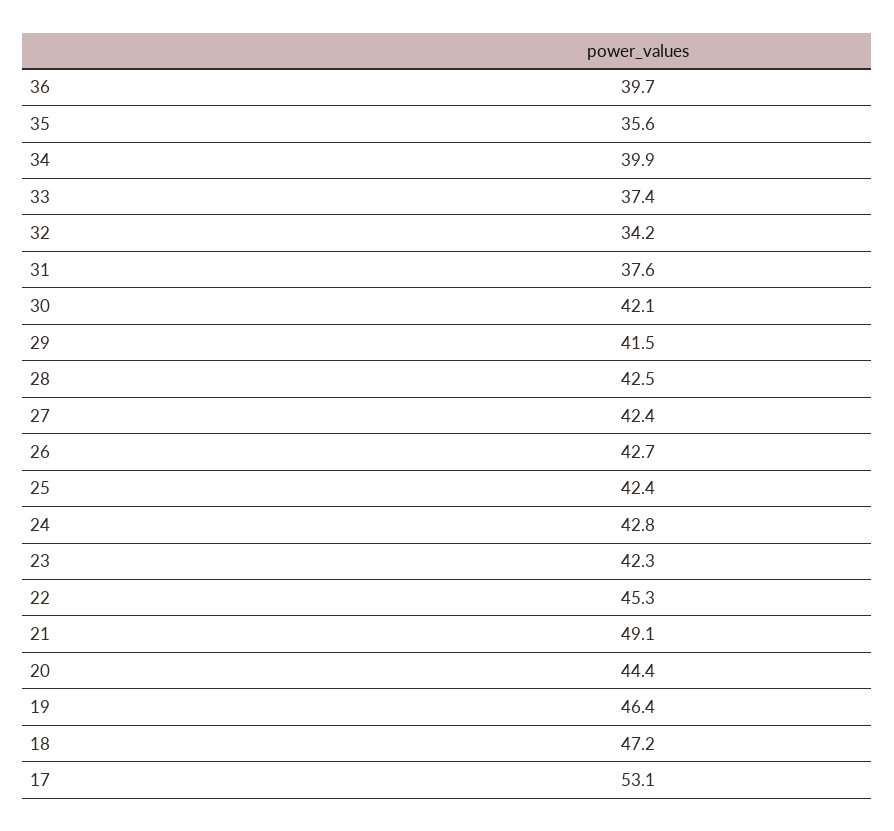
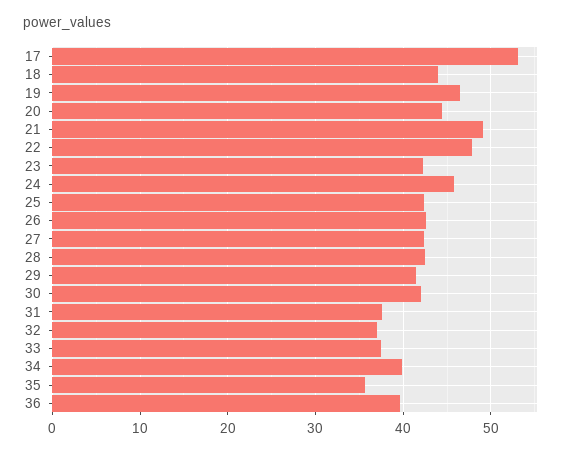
32: 34.2 -> 37
24: 42.8 -> 46
22: 45.3 -> 48
18: 47.2 -> 44

